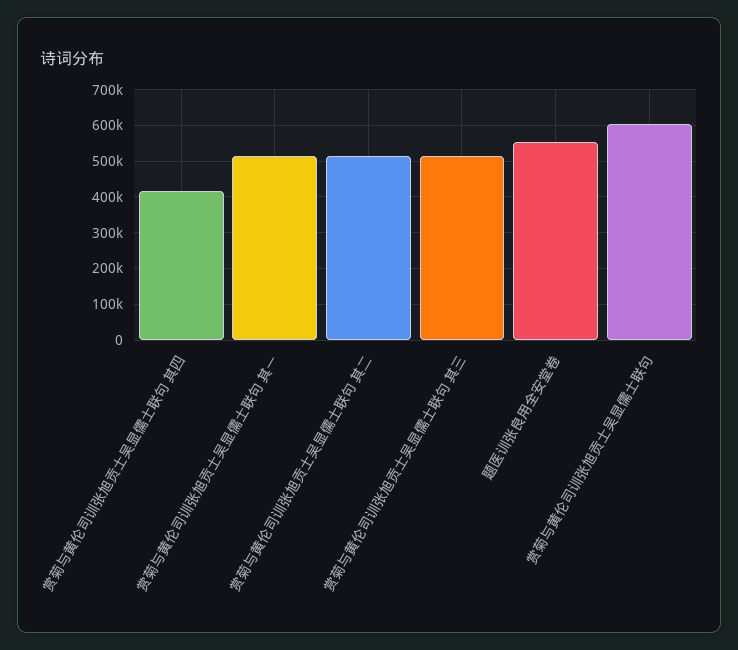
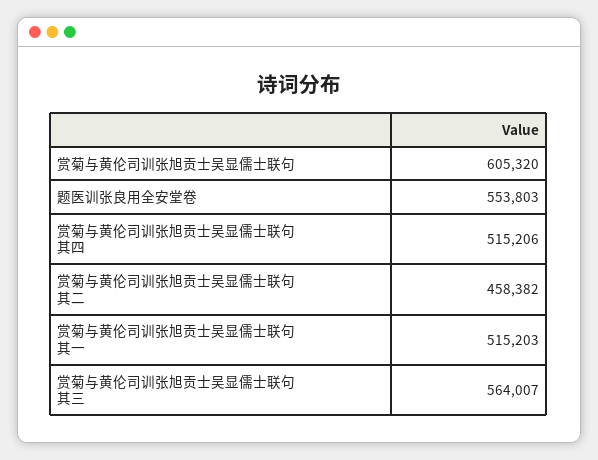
赏菊与黄伦司训张旭贡士吴显儒士联句 其四: 420000 -> 515206
赏菊与黄伦司训张旭贡士吴显儒士联句 其二: 520000 -> 458382
赏菊与黄伦司训张旭贡士吴显儒士联句 其三: 520000 -> 564007

